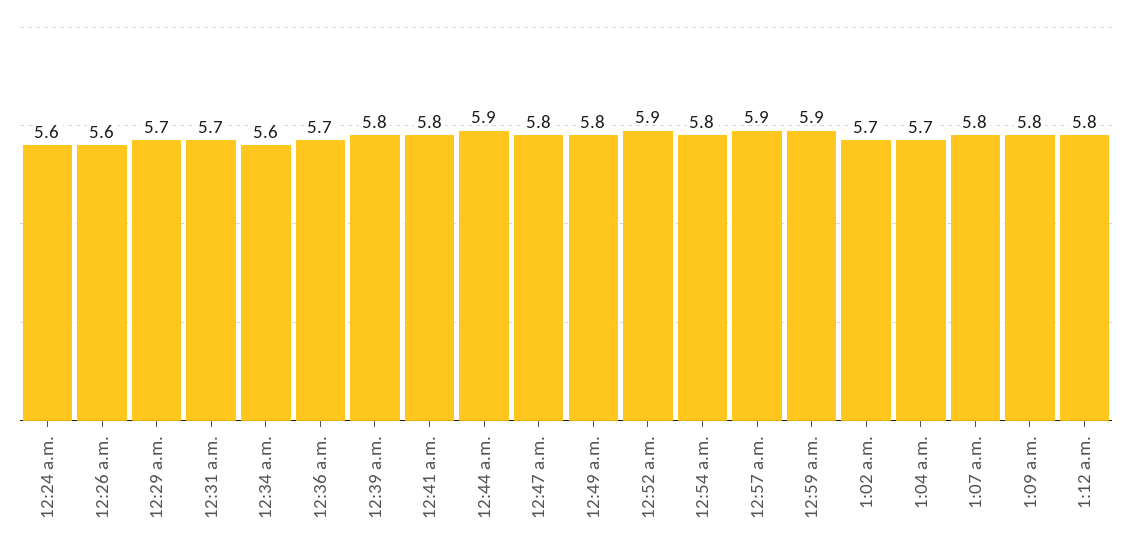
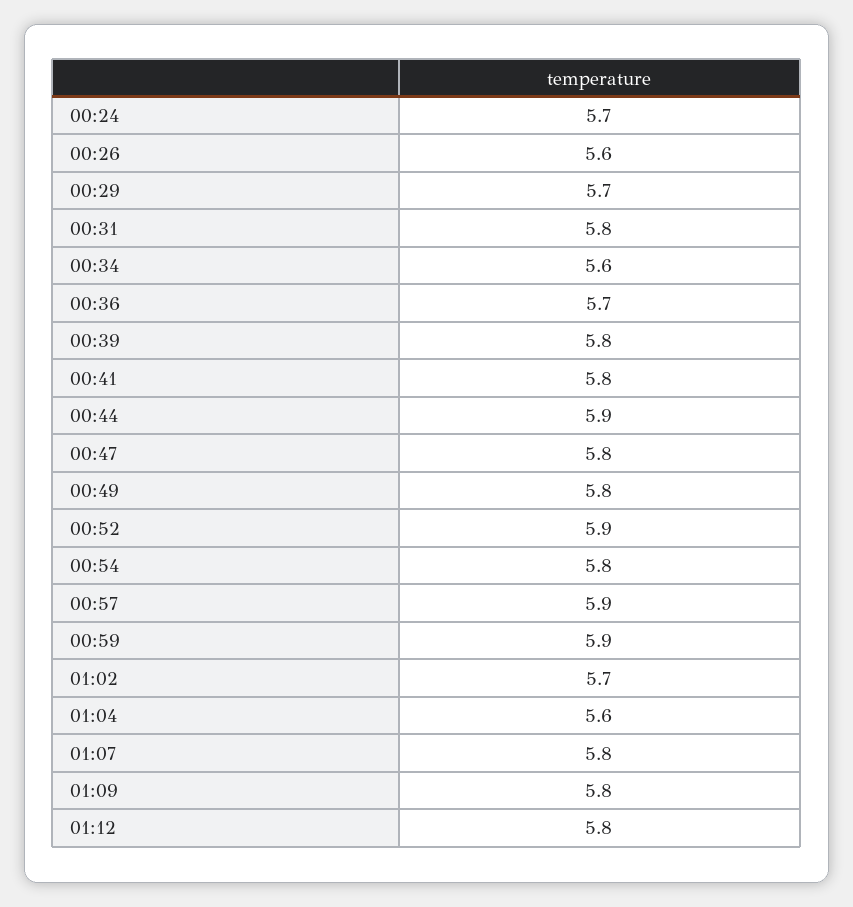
12:24 a.m.: 5.6 -> 5.7
12:31 a.m.: 5.7 -> 5.8
1:04 a.m.: 5.7 -> 5.6

